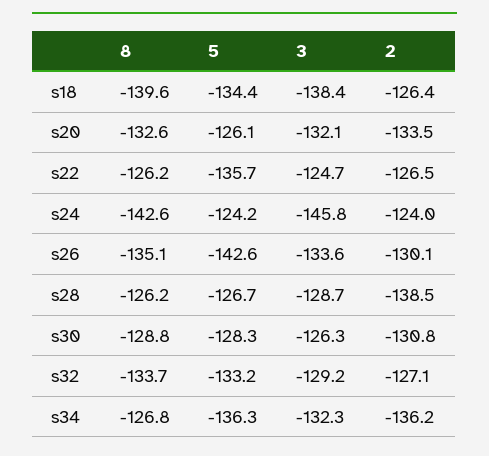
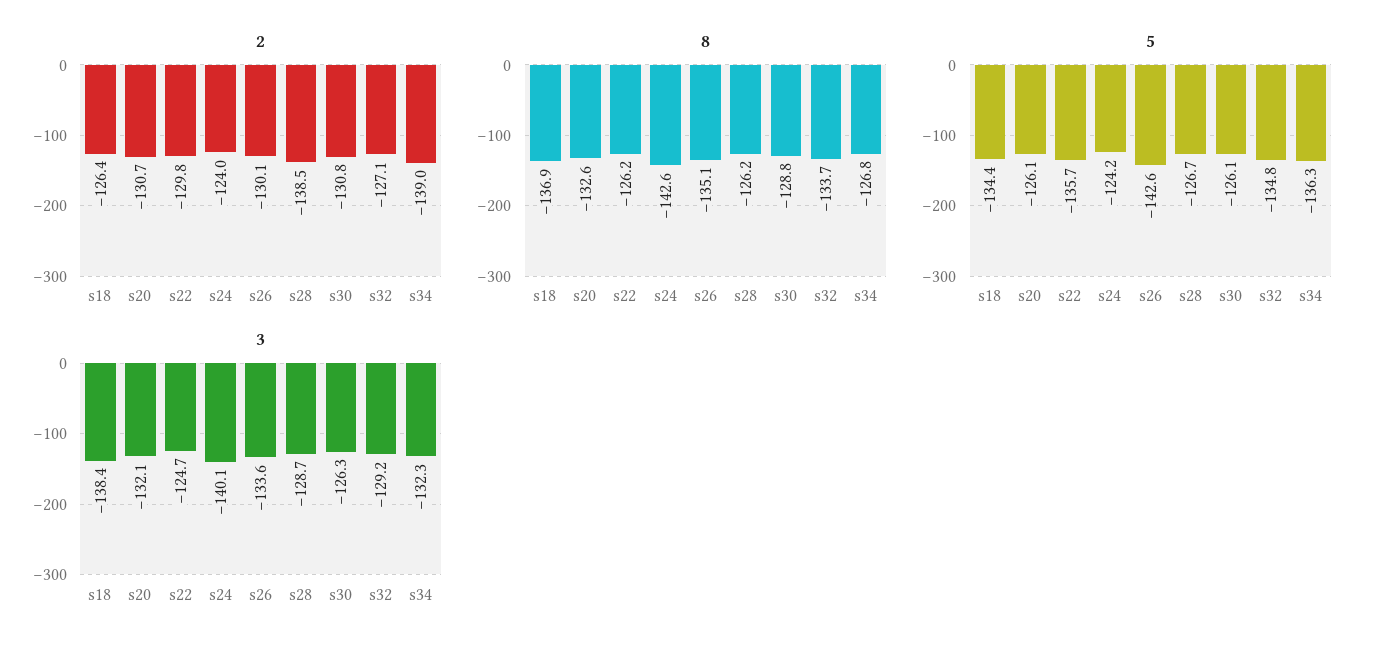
8, s18: -139.6 -> -136.9
2, s20: -133.5 -> -130.7
2, s22: -126.5 -> -129.8
3, s24: -145.8 -> -140.1
5, s30: -128.3 -> -126.1
5, s32: -133.2 -> -134.8
2, s34: -136.2 -> -139

